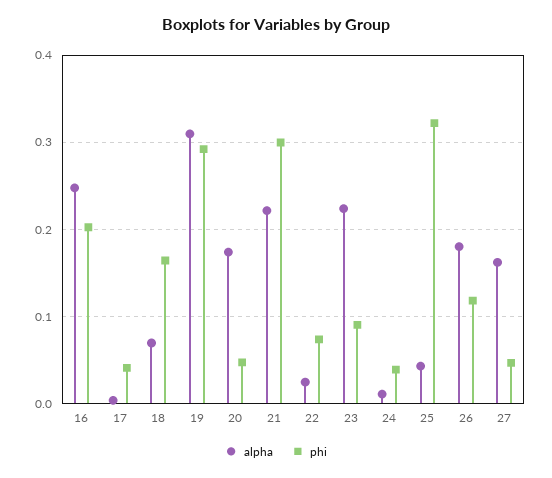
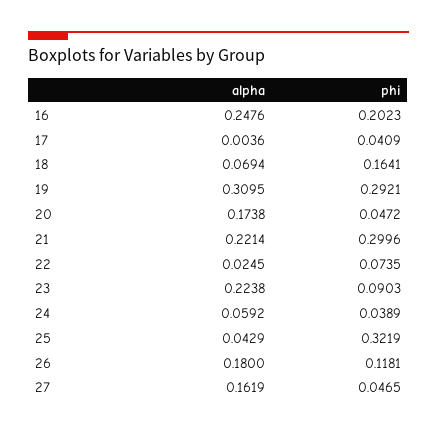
alpha, 24: 0.01 -> 0.0592

